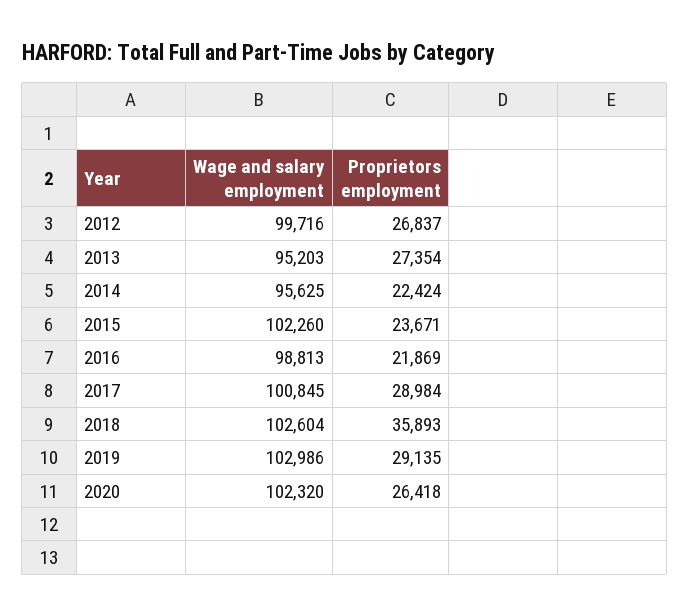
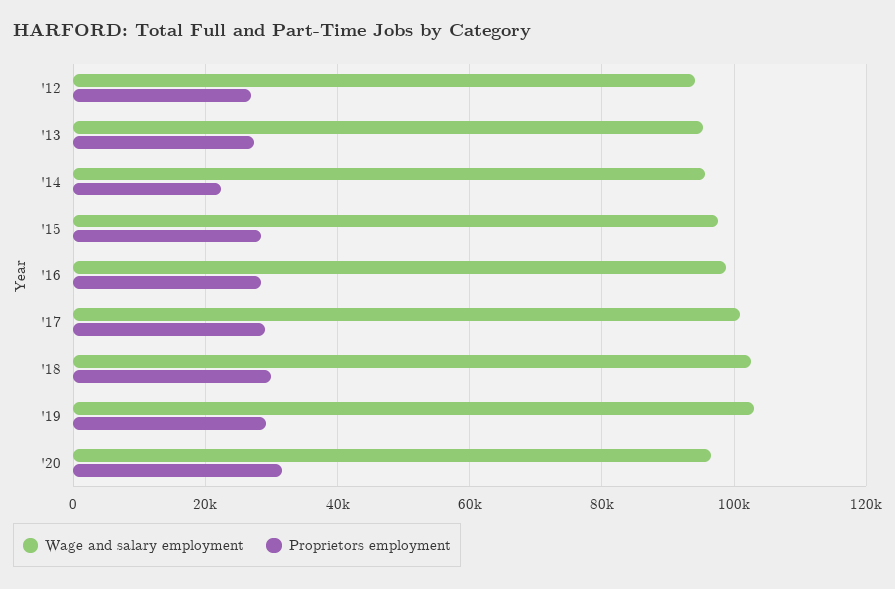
Wage and salary employment, 2012: 99716 -> 94000
Wage and salary employment, 2015: 102260 -> 98000
Proprietors employment, 2015: 23671 -> 28000
Proprietors employment, 2016: 21869 -> 28000
Proprietors employment, 2018: 35893 -> 30000
Wage and salary employment, 2020: 102320 -> 96000
Proprietors employment, 2020: 26418 -> 32000

